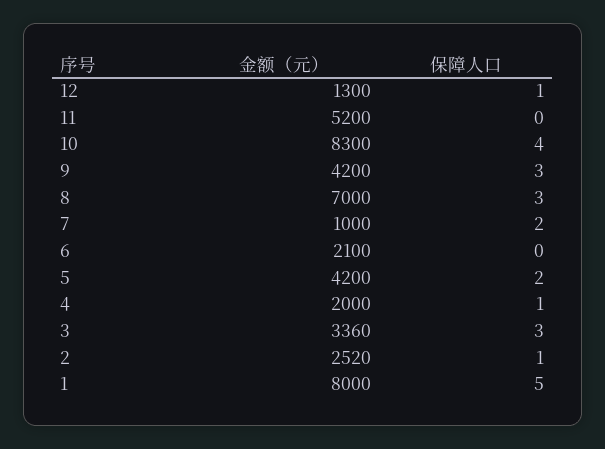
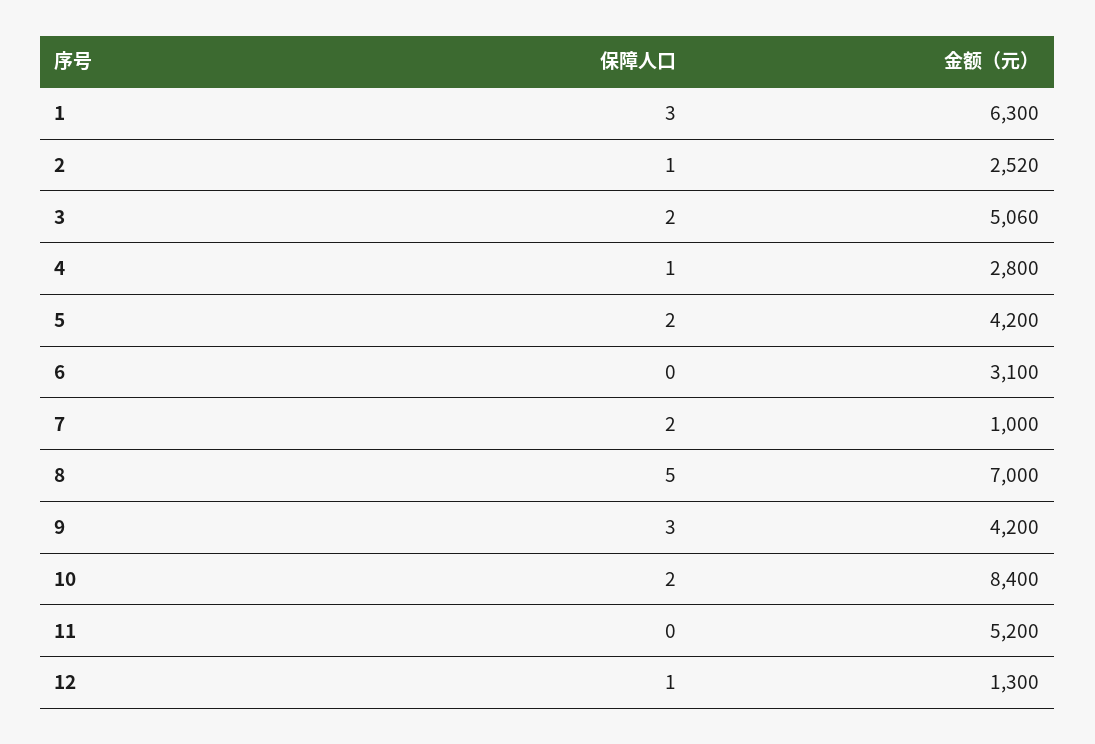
金额（元）, 10: 8300 -> 8400
保障人口, 10: 4 -> 2
保障人口, 8: 3 -> 5
金额（元）, 6: 2100 -> 3100
金额（元）, 4: 2000 -> 2800
金额（元）, 3: 3360 -> 5060
保障人口, 3: 3 -> 2
金额（元）, 1: 8000 -> 6300
保障人口, 1: 5 -> 3

